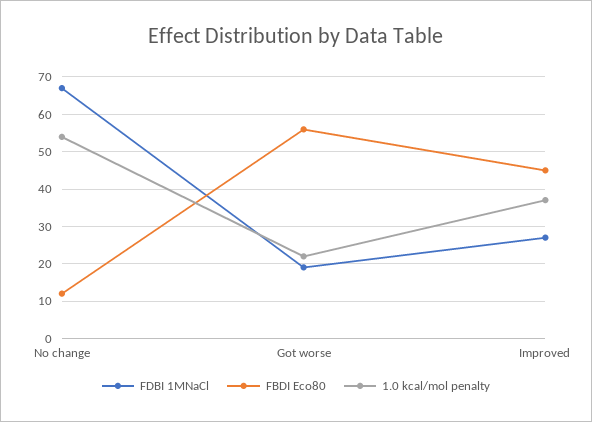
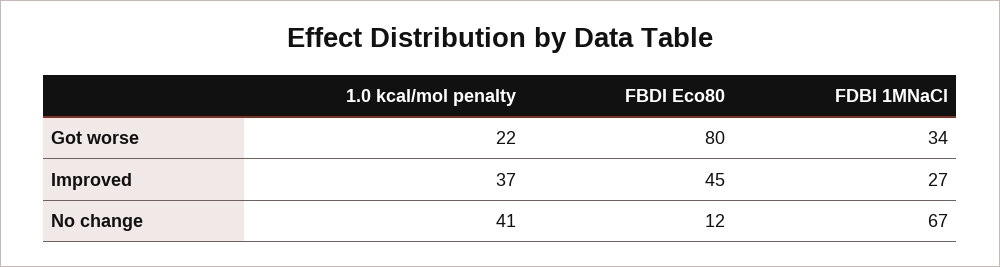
1.0 kcal/mol penalty, No change: 55 -> 41
FDBI 1MNaCl, Got worse: 20 -> 34
FBDI Eco80, Got worse: 55 -> 80

